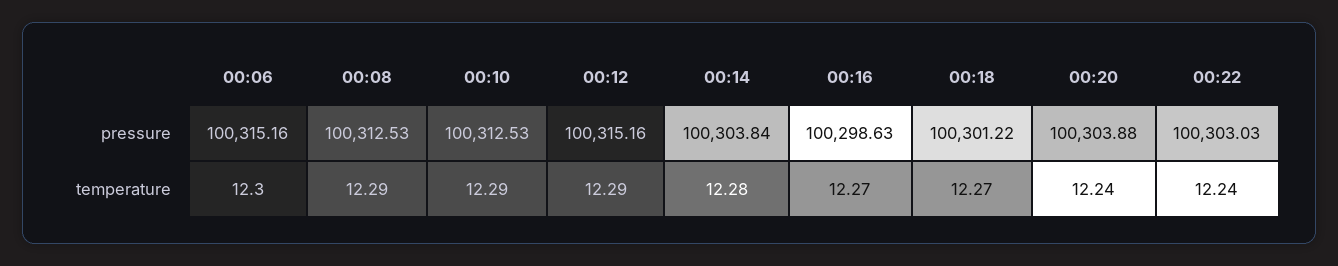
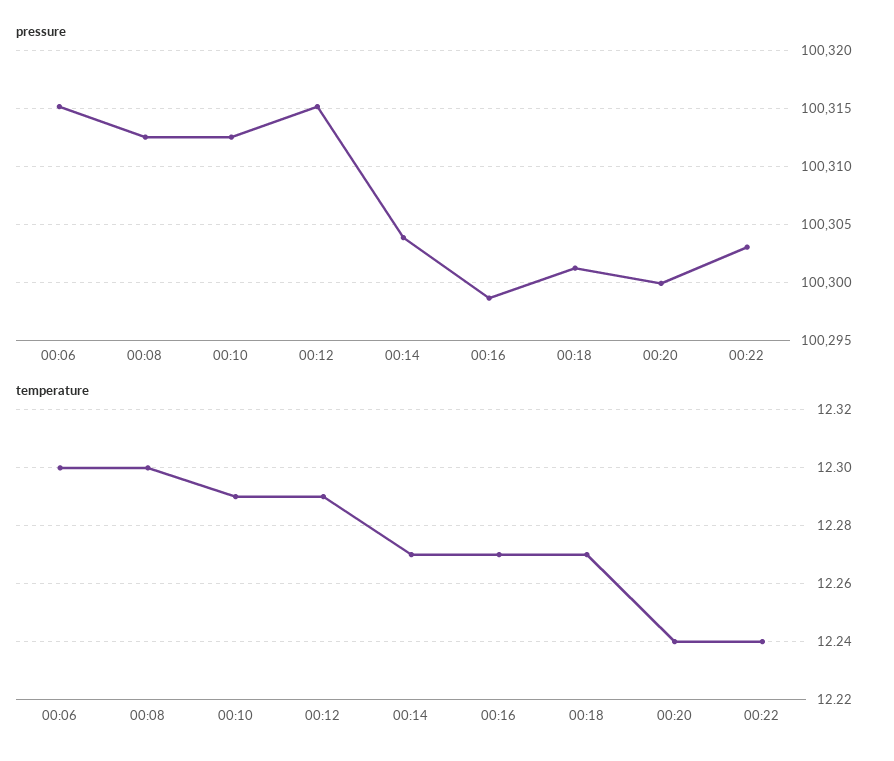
pressure, 00:20: 100303.88 -> 100300
temperature, 00:08: 12.29 -> 12.3
temperature, 00:14: 12.28 -> 12.27

